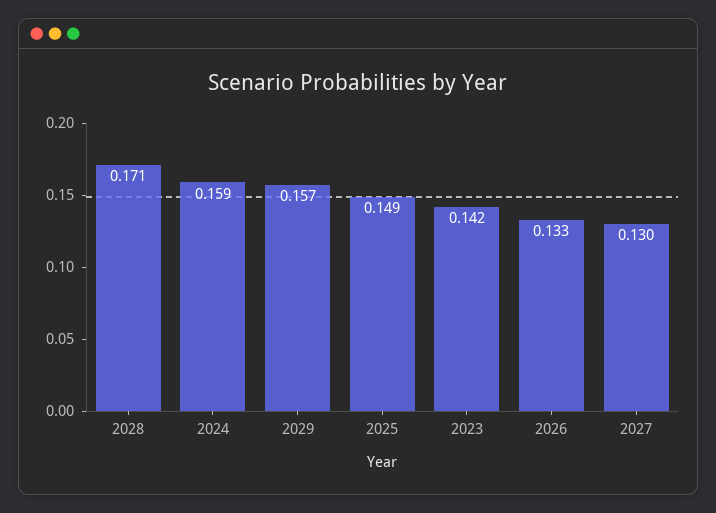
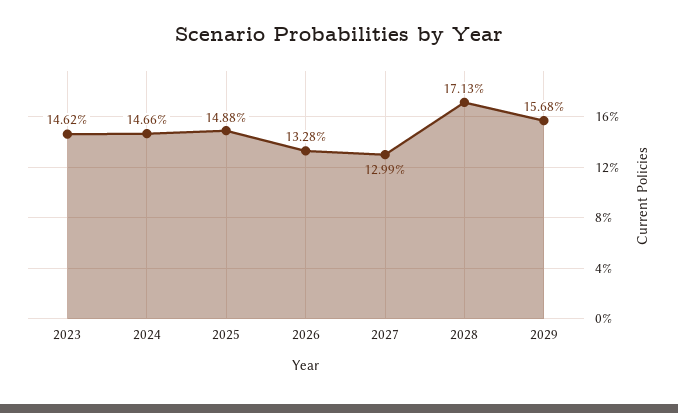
2024: 0.159 -> 0.1466
2023: 0.142 -> 0.1462

